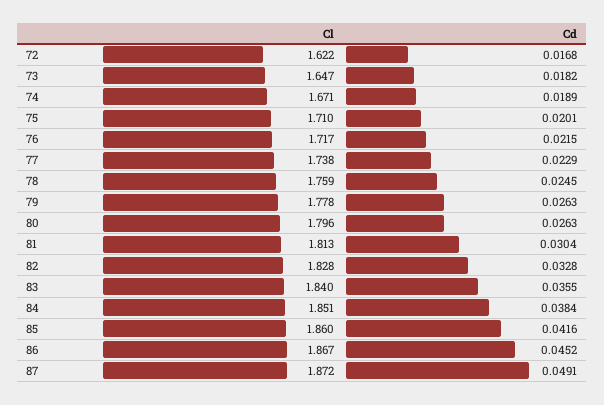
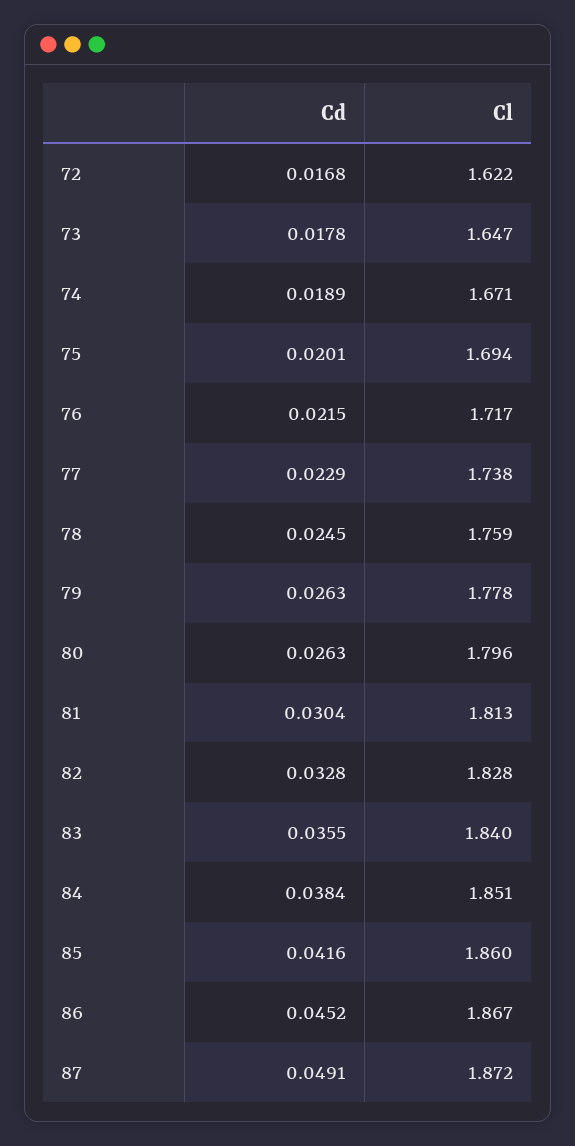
Cd, 73: 0.0182 -> 0.0178
Cl, 75: 1.71 -> 1.694

